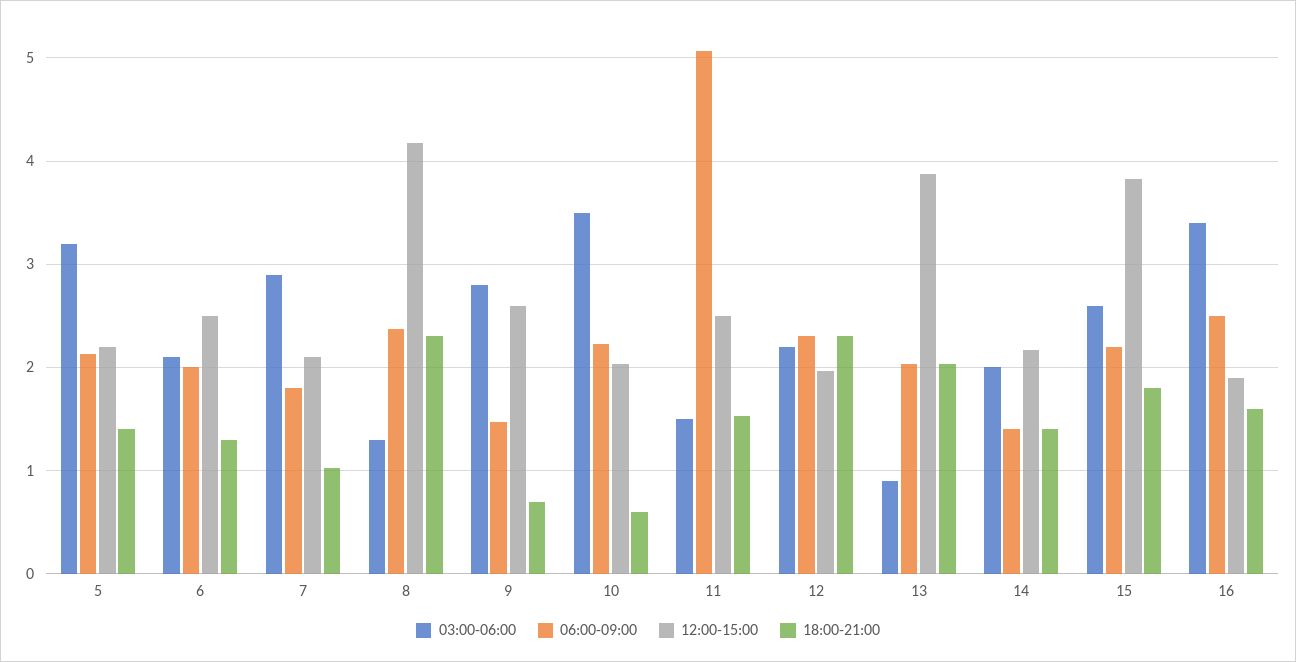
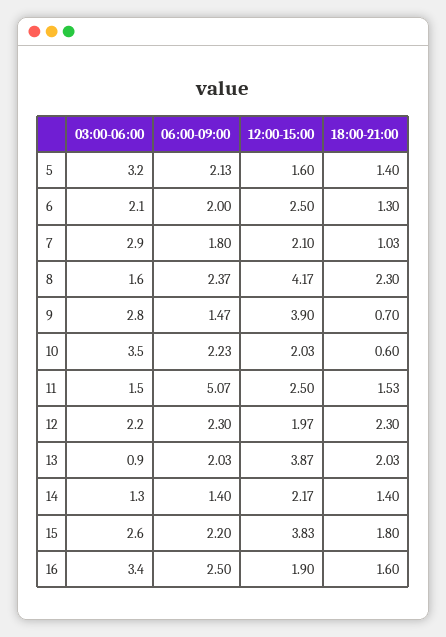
12:00-15:00, 5: 2.2 -> 1.6
03:00-06:00, 8: 1.3 -> 1.6
12:00-15:00, 9: 2.6 -> 3.9
03:00-06:00, 14: 2 -> 1.3

